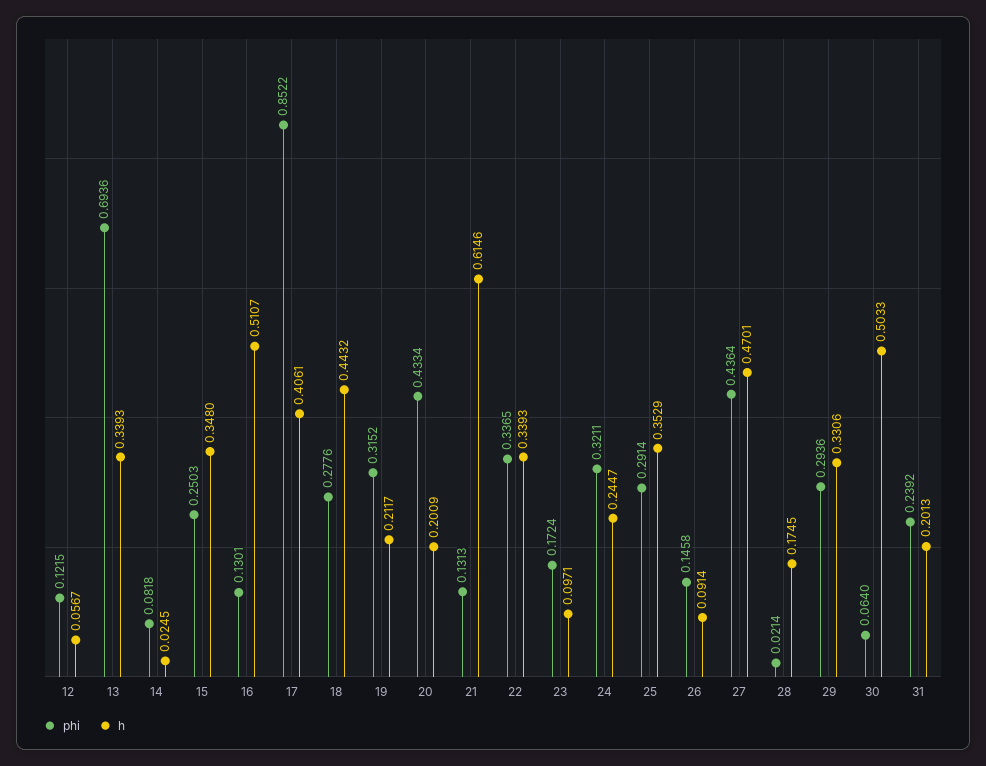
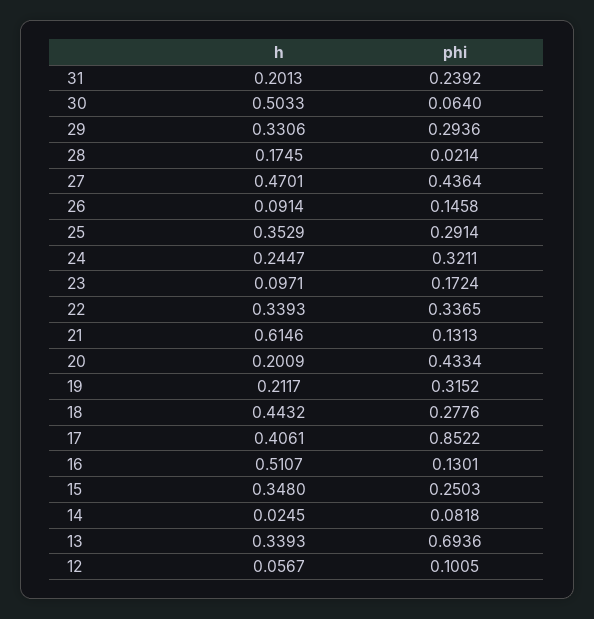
phi, 12: 0.1215 -> 0.1005

